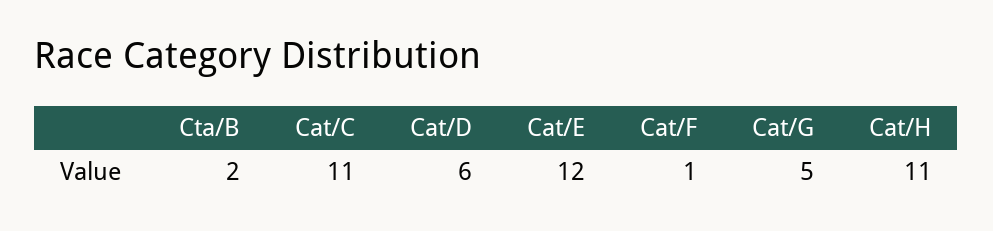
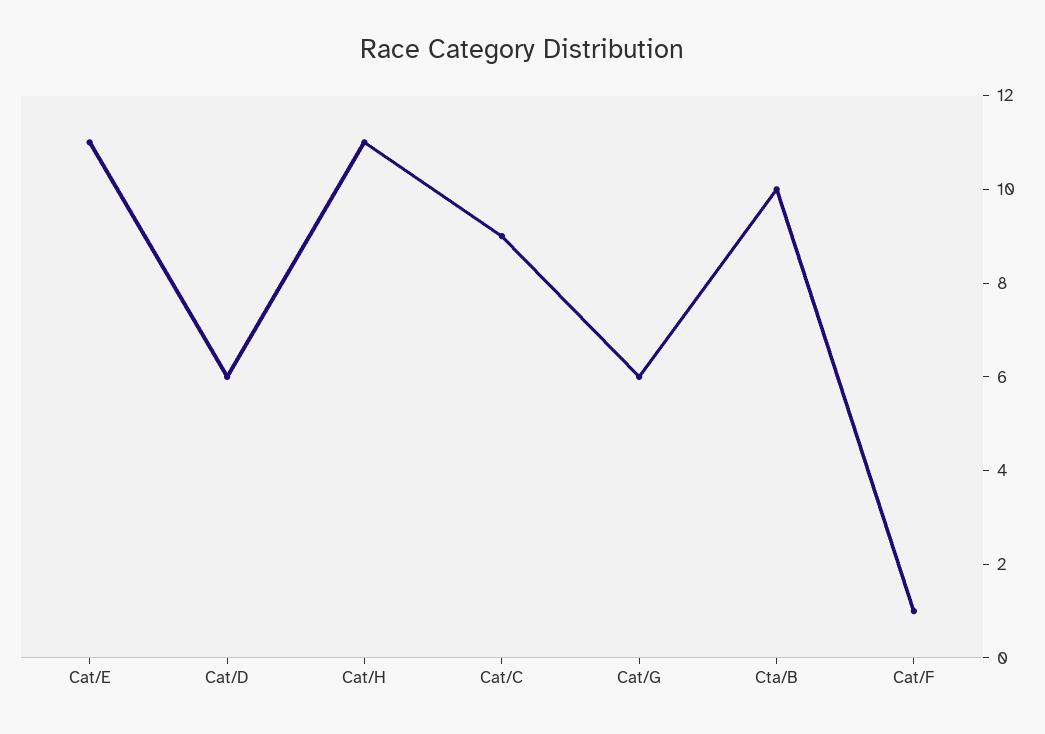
Cta/B: 2 -> 10
Cat/C: 11 -> 9
Cat/E: 12 -> 11
Cat/G: 5 -> 6

